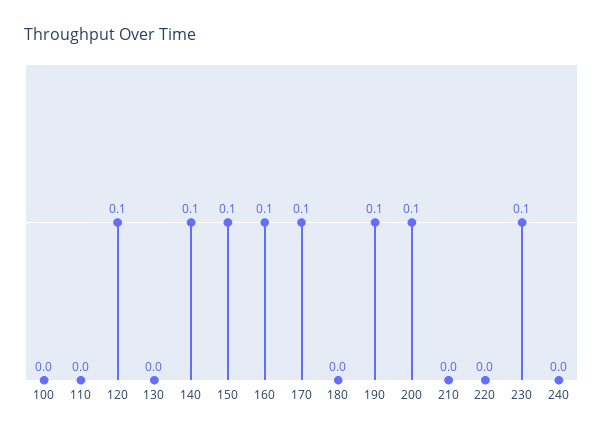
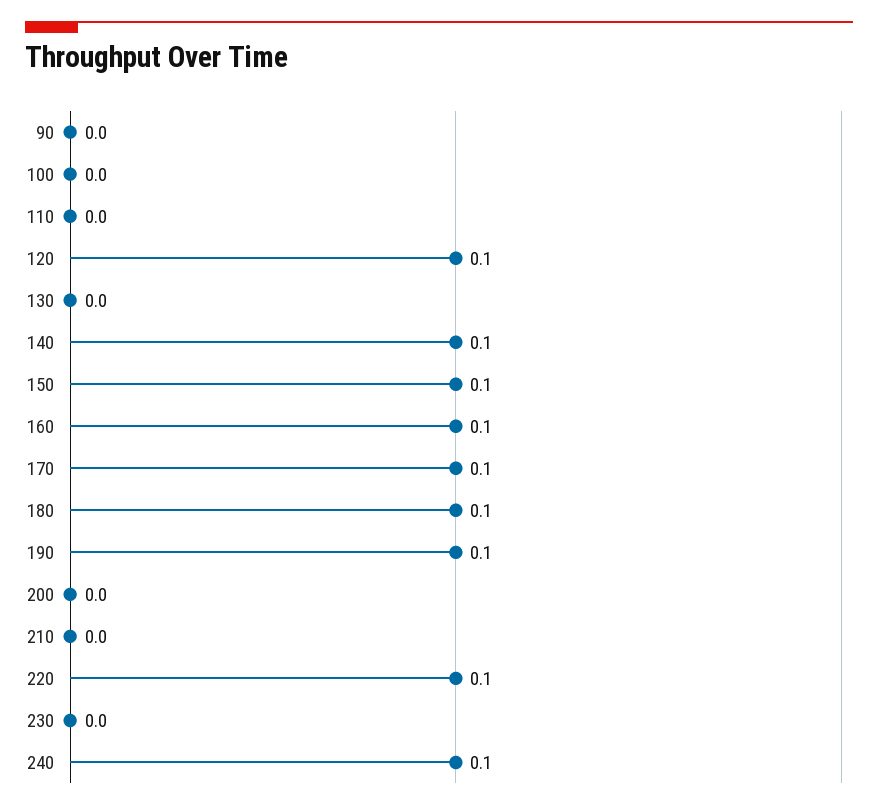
180: 0 -> 0.1
200: 0.1 -> 0
220: 0 -> 0.1
230: 0.1 -> 0
240: 0 -> 0.1
90: none -> 0

